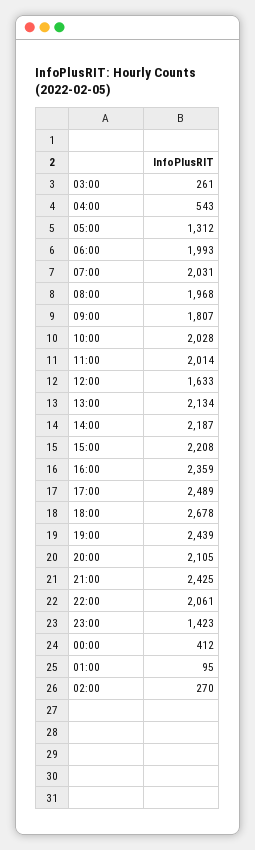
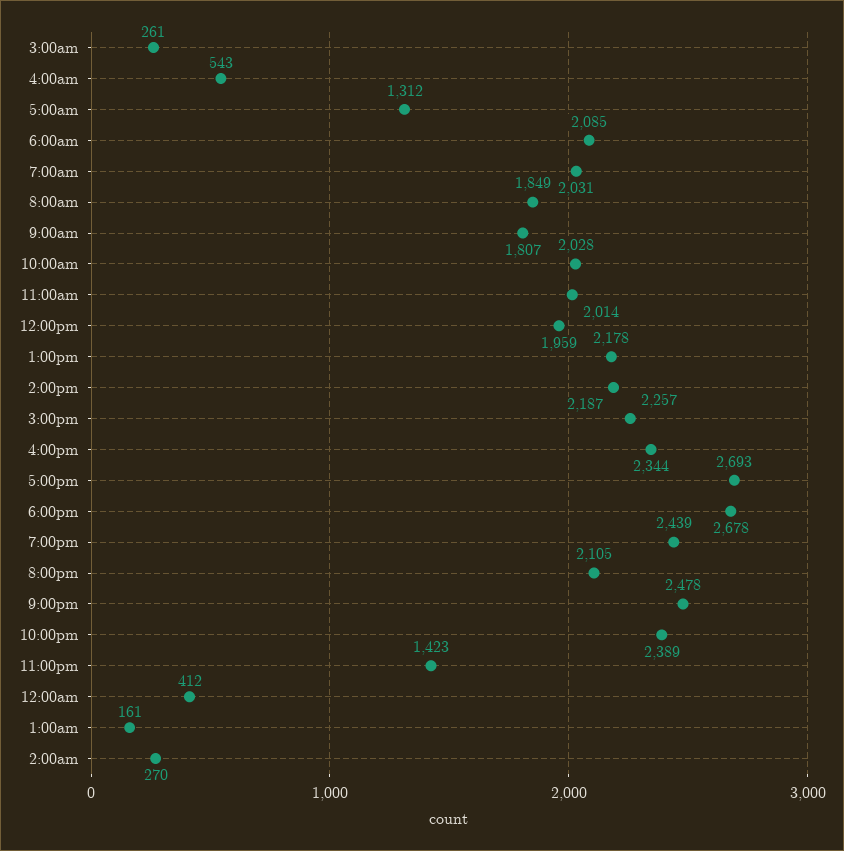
06:00: 1993 -> 2085
08:00: 1968 -> 1849
12:00: 1633 -> 1959
13:00: 2134 -> 2178
15:00: 2208 -> 2257
16:00: 2359 -> 2344
17:00: 2489 -> 2693
21:00: 2425 -> 2478
22:00: 2061 -> 2389
01:00: 95 -> 161

